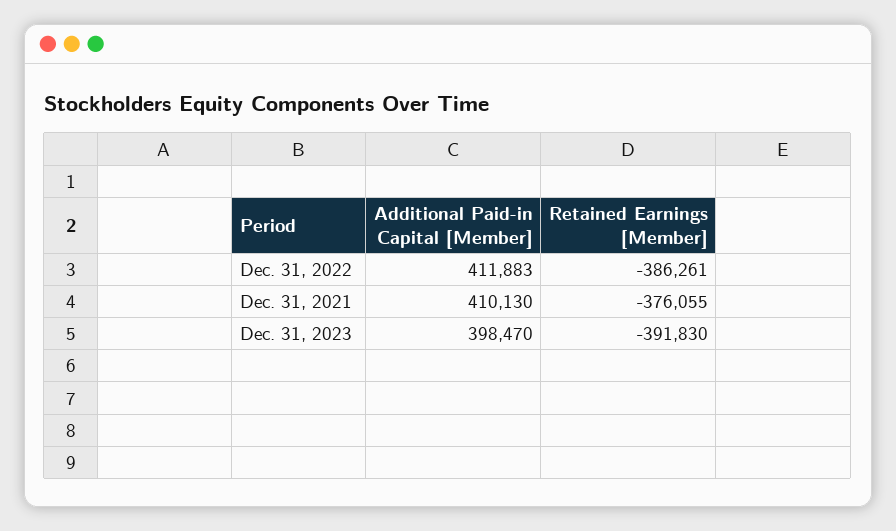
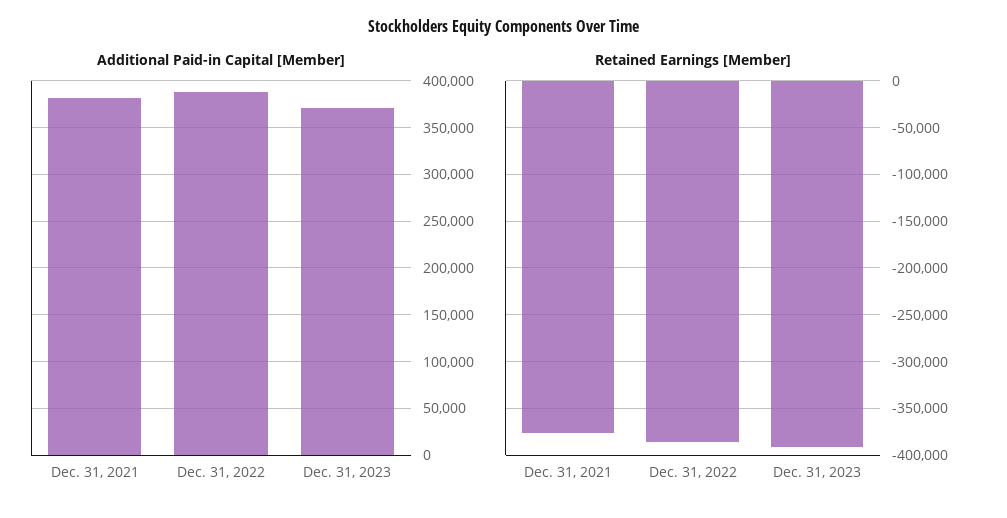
Additional Paid-in Capital [Member], Dec. 31, 2022: 411883 -> 390000
Additional Paid-in Capital [Member], Dec. 31, 2021: 410130 -> 380000
Additional Paid-in Capital [Member], Dec. 31, 2023: 398470 -> 370000

